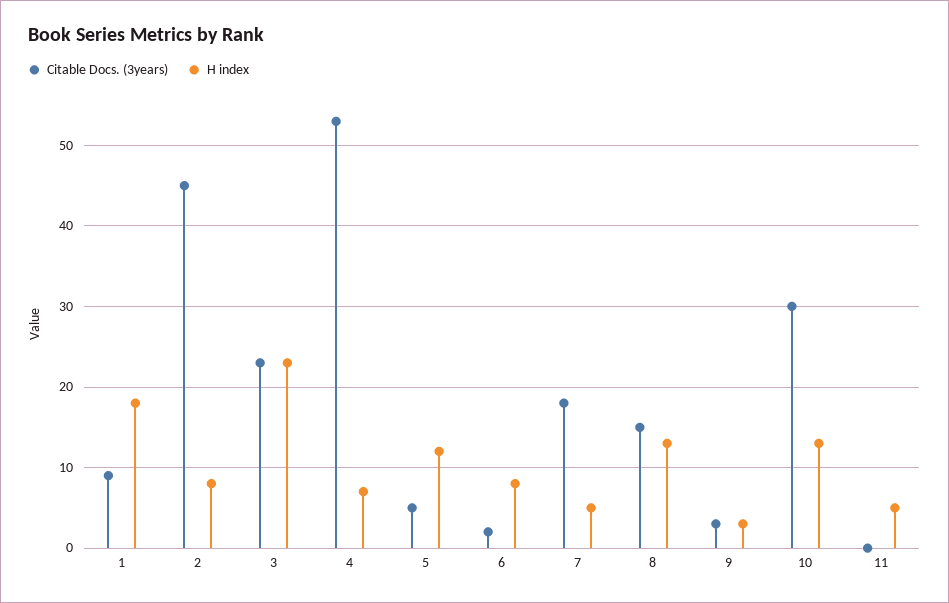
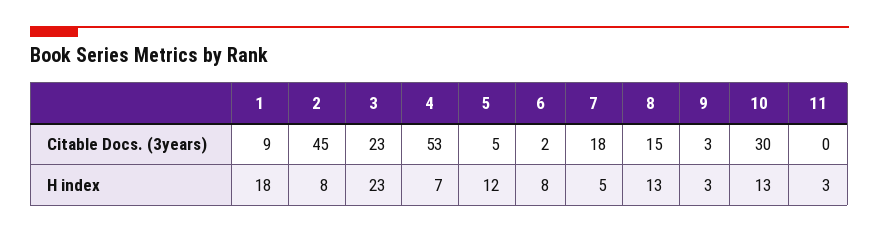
H index, 11: 5 -> 3

